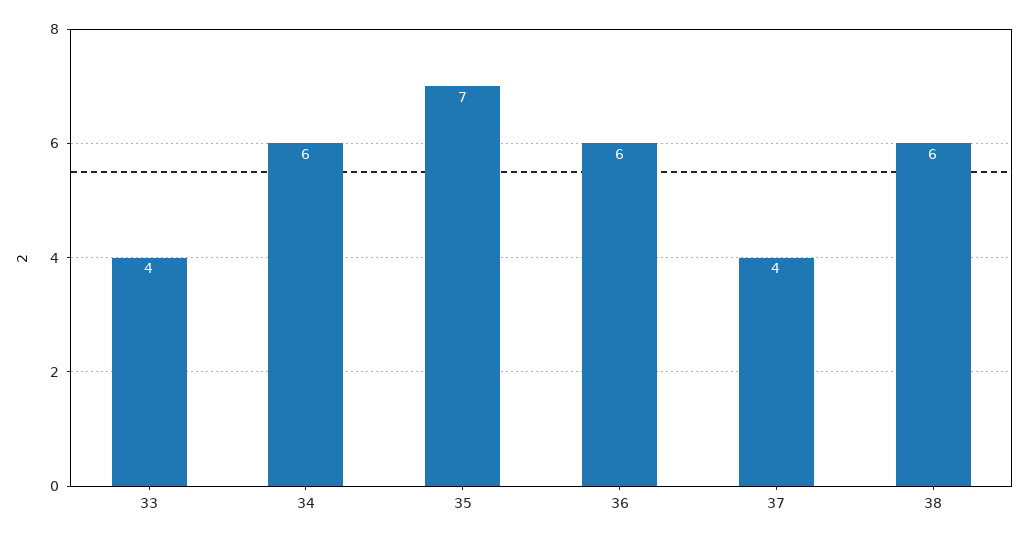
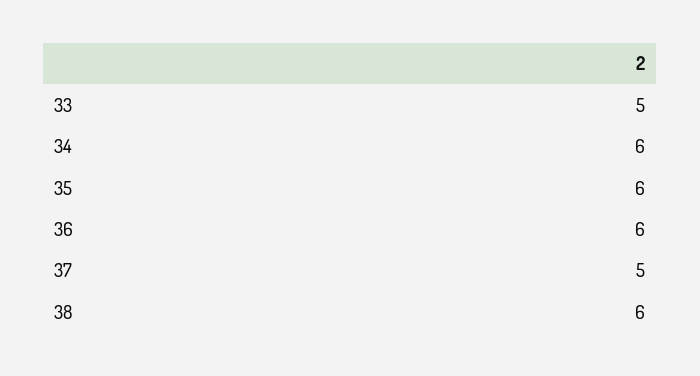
33: 4 -> 5
35: 7 -> 6
37: 4 -> 5

